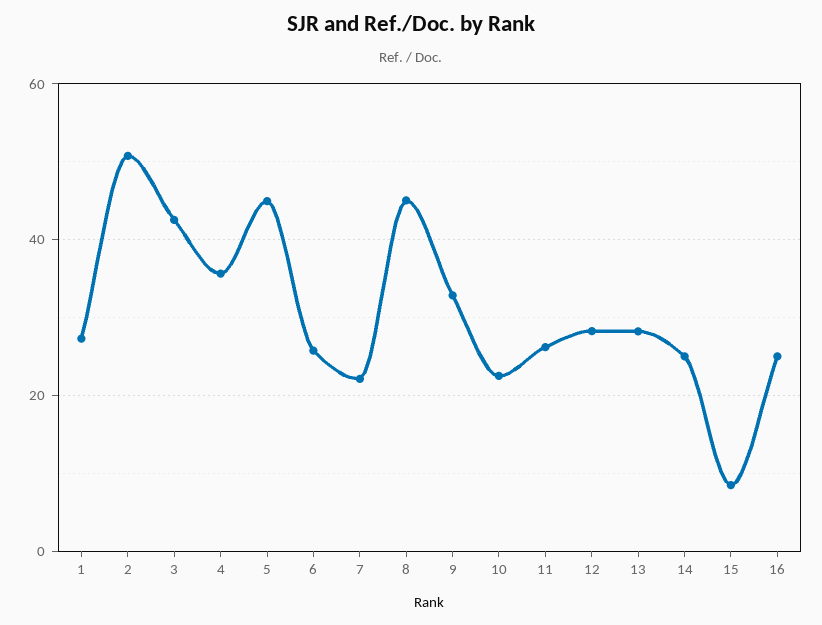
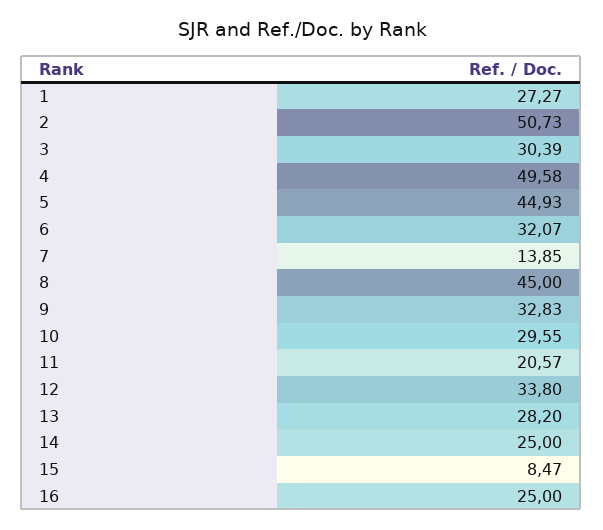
3: 42 -> 30.39
4: 36 -> 49.58
6: 26 -> 32.07
7: 22 -> 13.85
10: 22 -> 29.55
11: 26 -> 20.57
12: 28 -> 33.8

